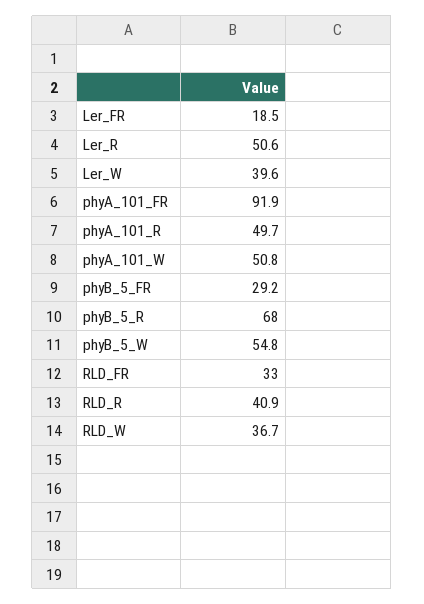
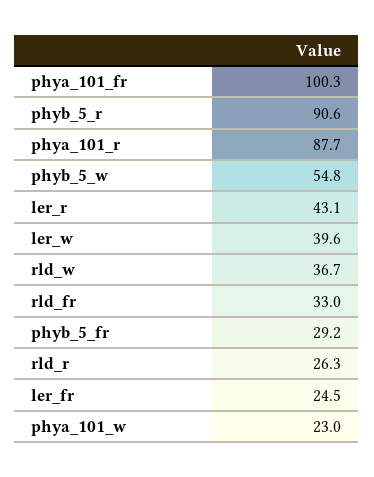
Ler_FR: 18.5 -> 24.5
Ler_R: 50.6 -> 43.1
phyA_101_FR: 91.9 -> 100.3
phyA_101_R: 49.7 -> 87.7
phyA_101_W: 50.8 -> 23
phyB_5_R: 68 -> 90.6
RLD_R: 40.9 -> 26.3

